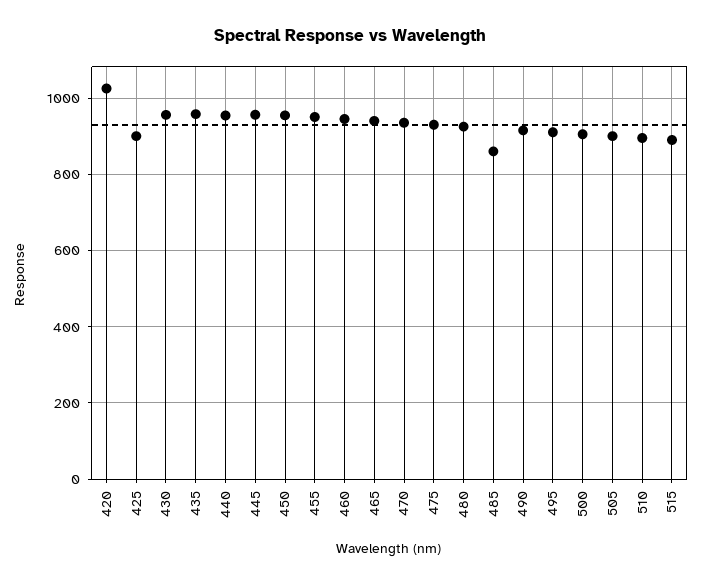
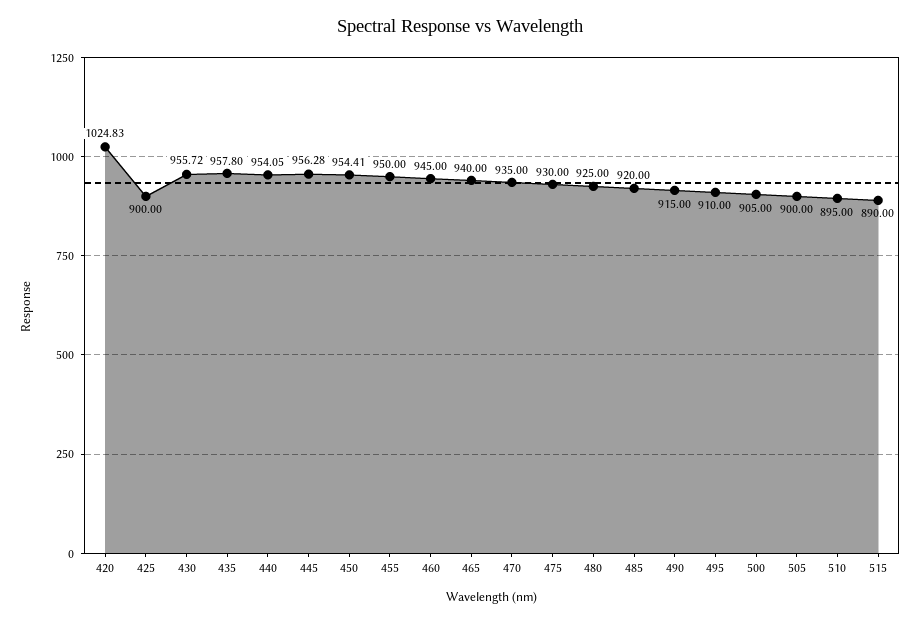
485: 860 -> 920

